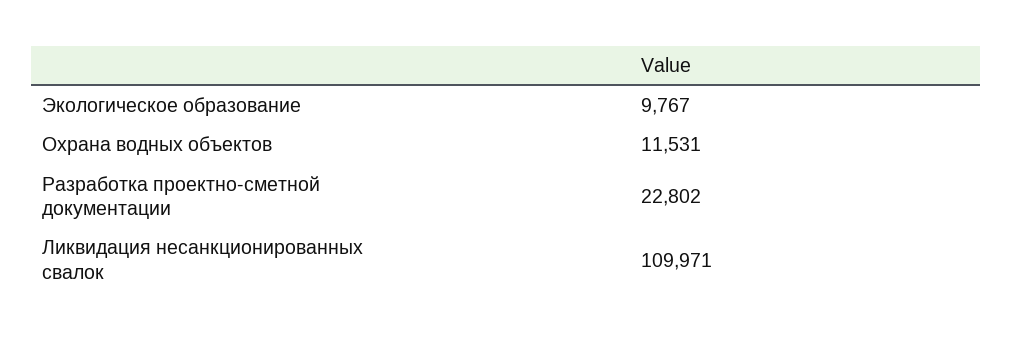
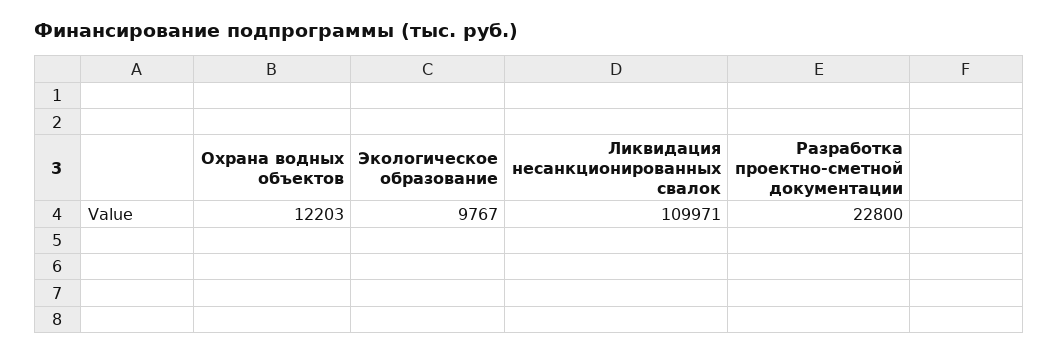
Охрана водных объектов: 11531 -> 12203
Разработка проектно-сметной документации: 22802 -> 22800

